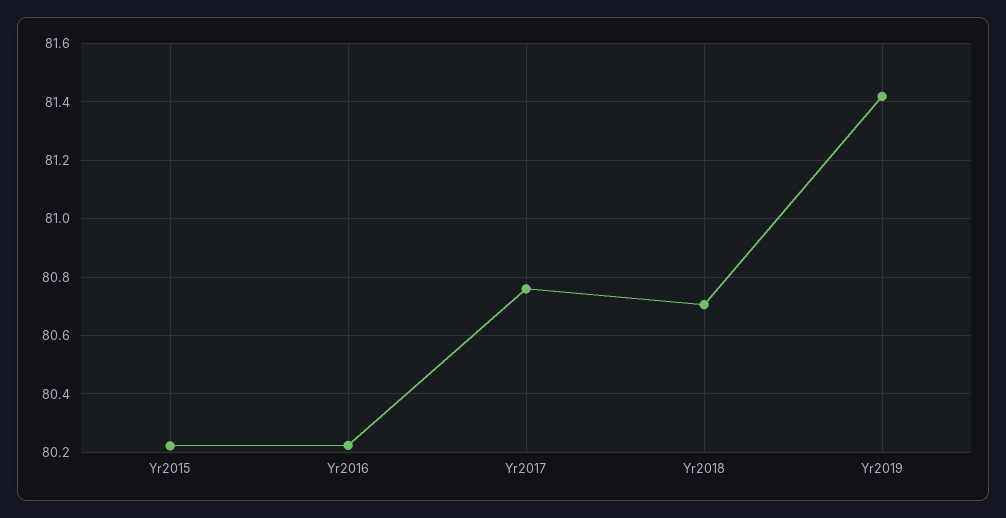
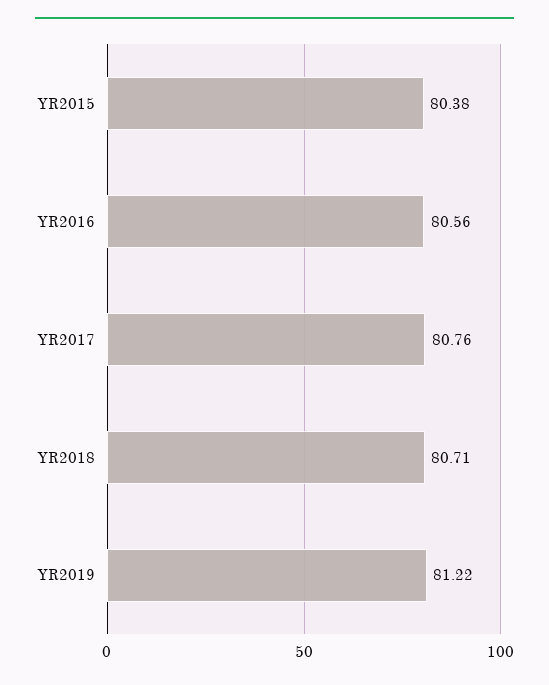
Yr2015: 80.225 -> 80.38
Yr2016: 80.225 -> 80.56
Yr2019: 81.425 -> 81.22

